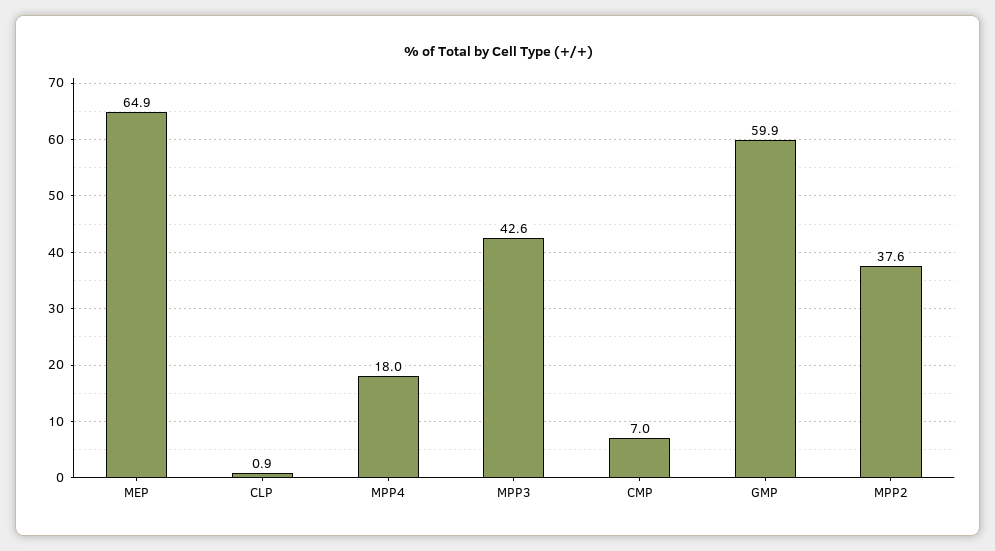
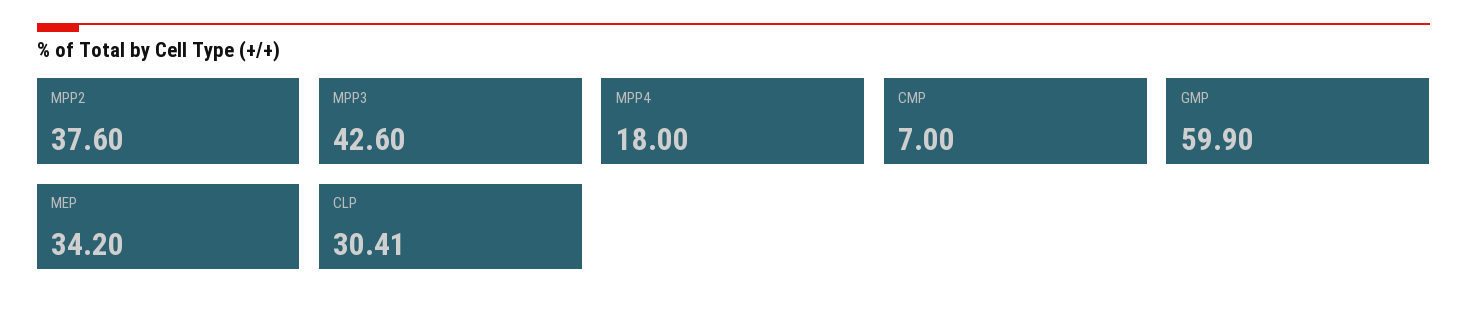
MEP: 64.9 -> 34.2
CLP: 0.9 -> 30.41

